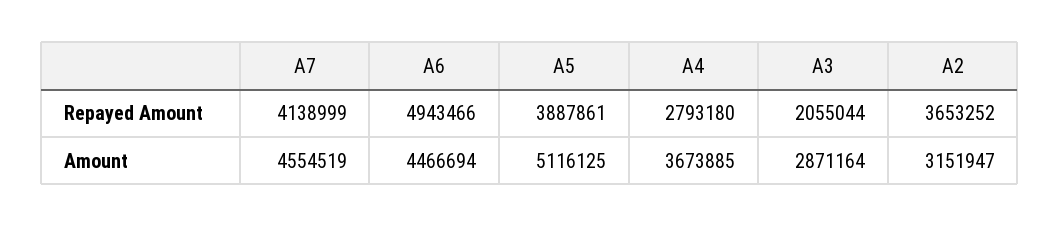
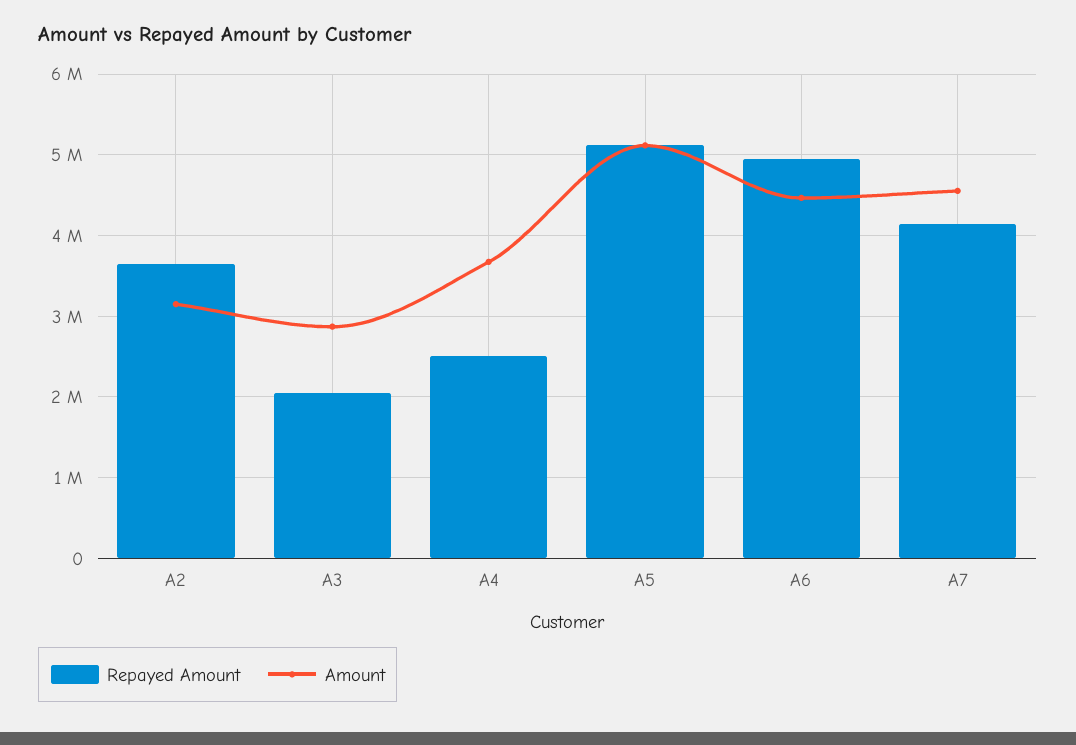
Repayed Amount, A5: 3887861 -> 5100000
Repayed Amount, A4: 2793180 -> 2500000

